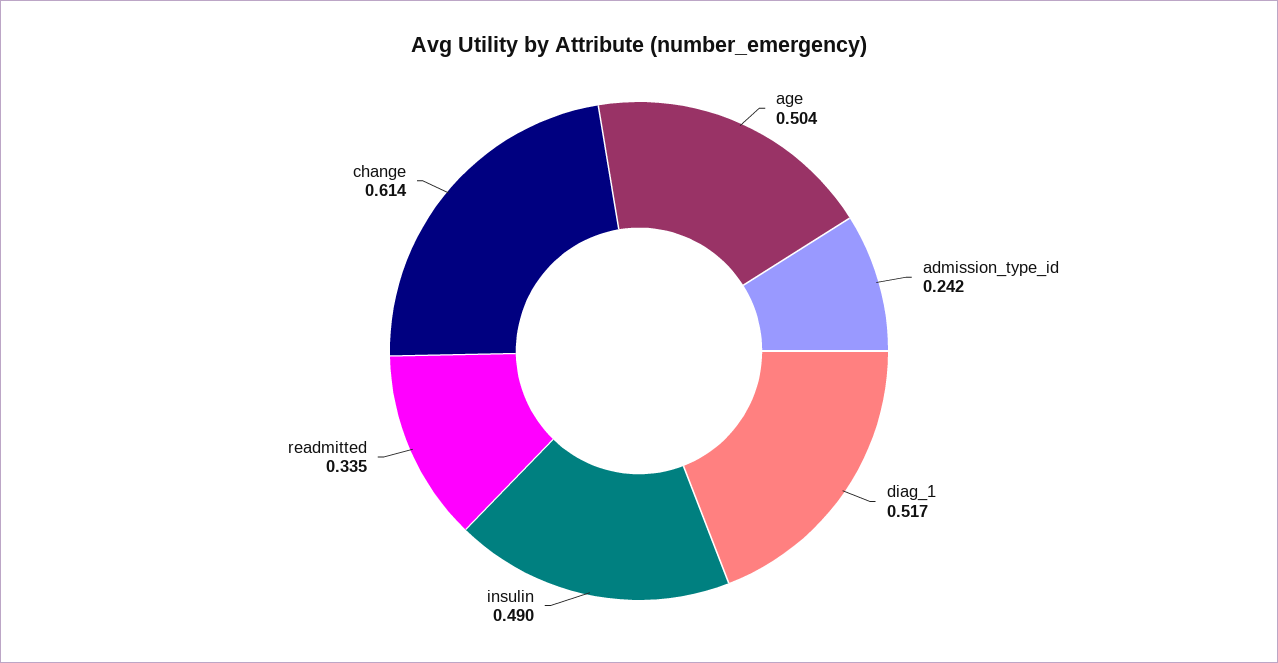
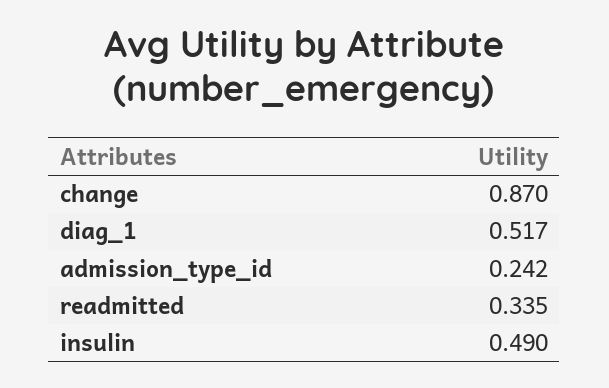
age: 0.504 -> none
change: 0.614 -> 0.87

